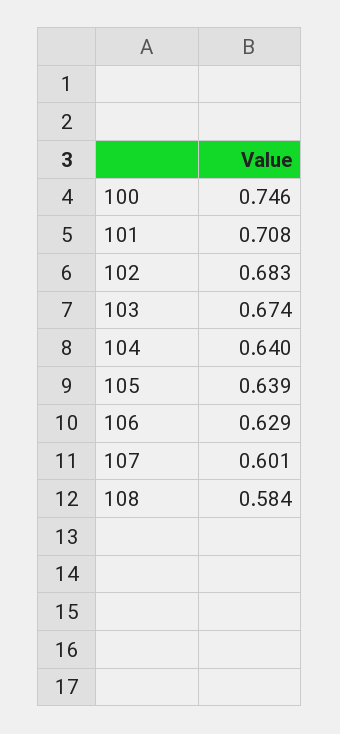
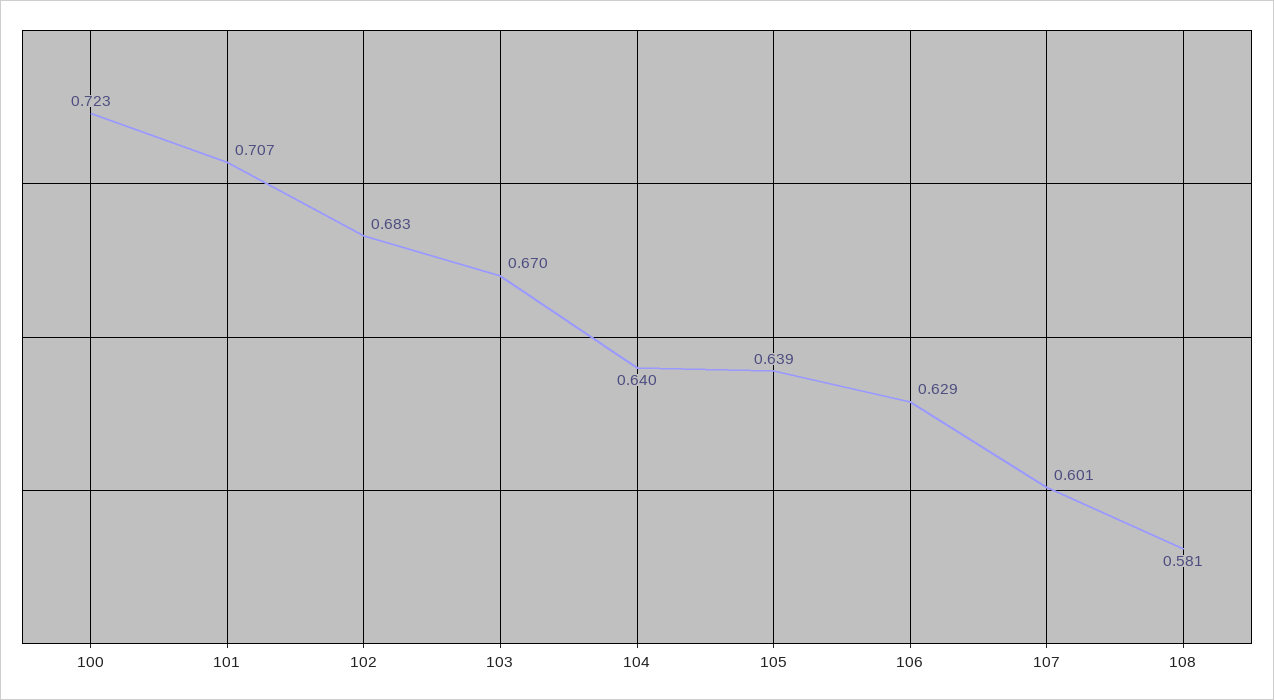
100: 0.746 -> 0.723
101: 0.708 -> 0.707
103: 0.674 -> 0.67
108: 0.584 -> 0.581

